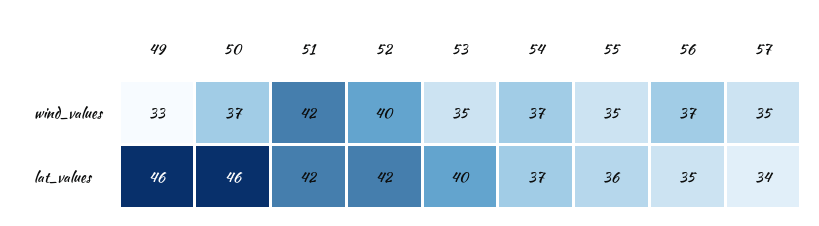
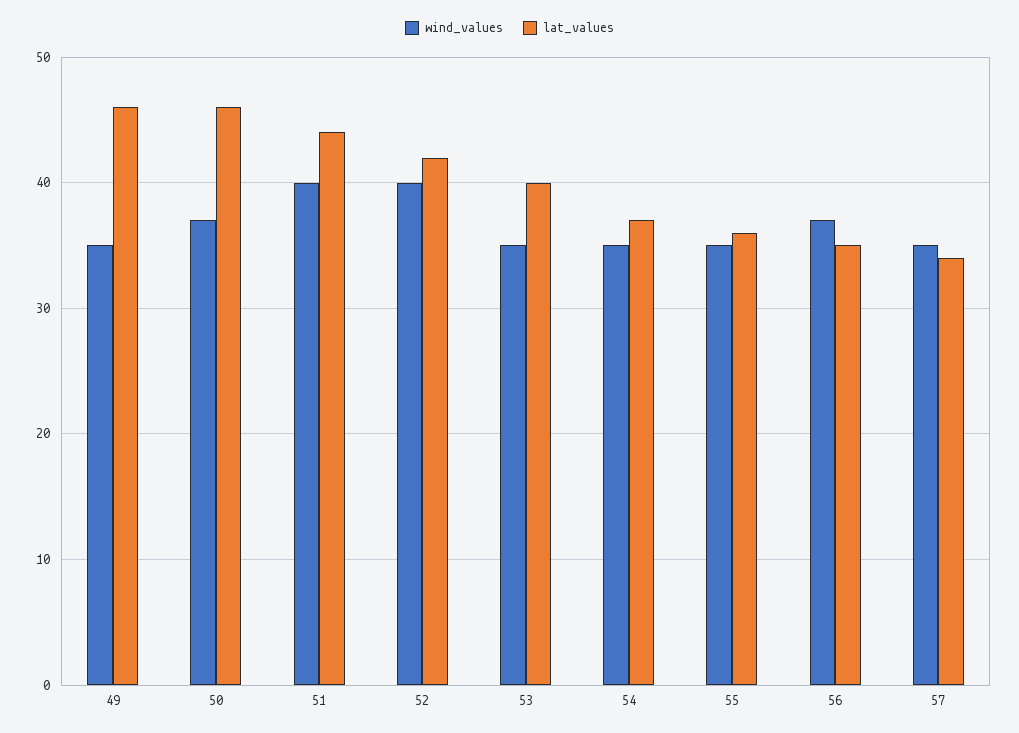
wind_values, 49: 33 -> 35
wind_values, 51: 42 -> 40
wind_values, 54: 37 -> 35
lat_values, 51: 42 -> 44

